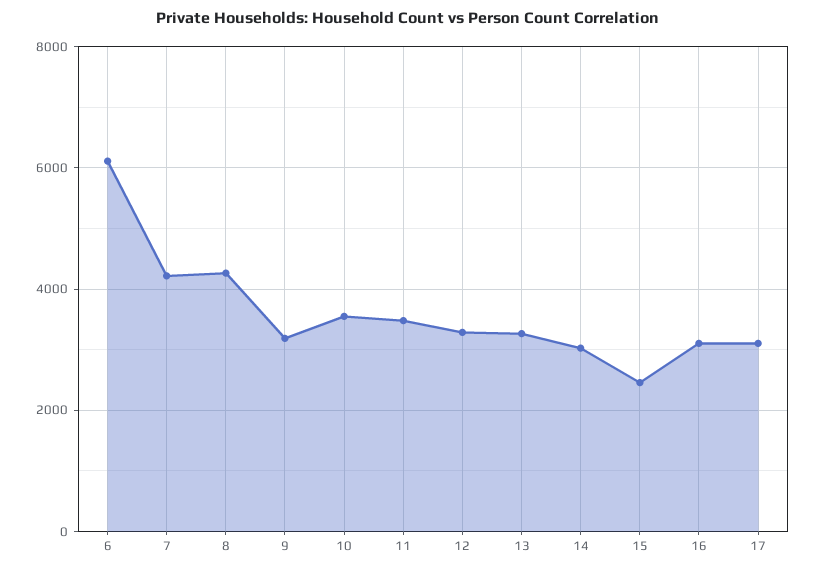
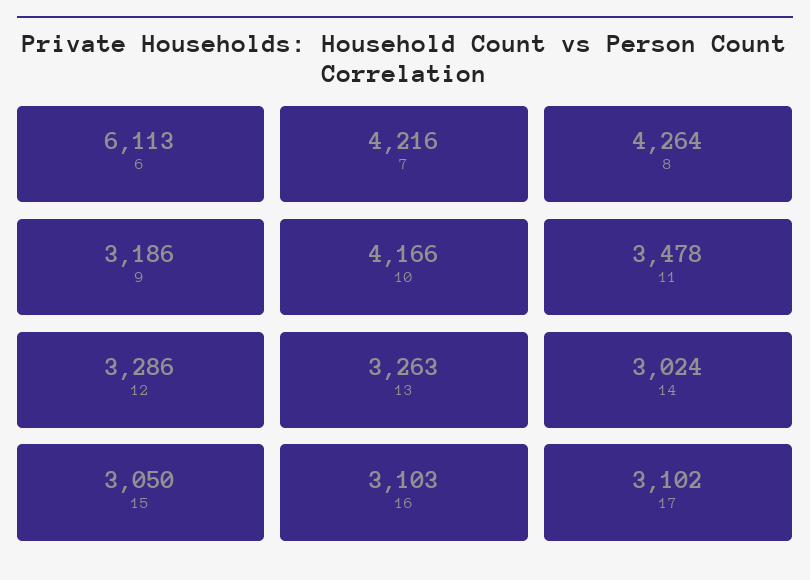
10: 3600 -> 4166
15: 2400 -> 3050

